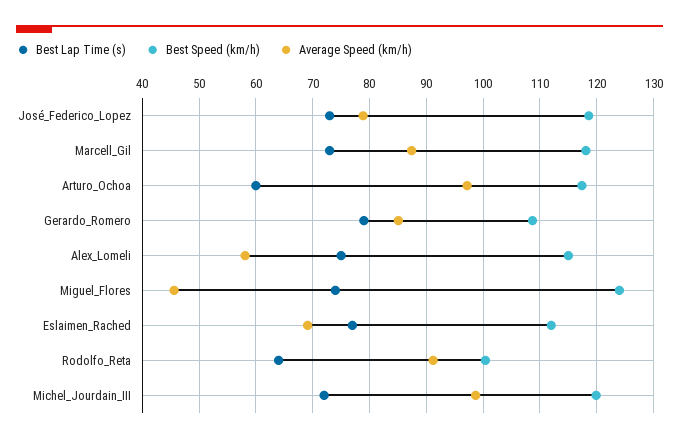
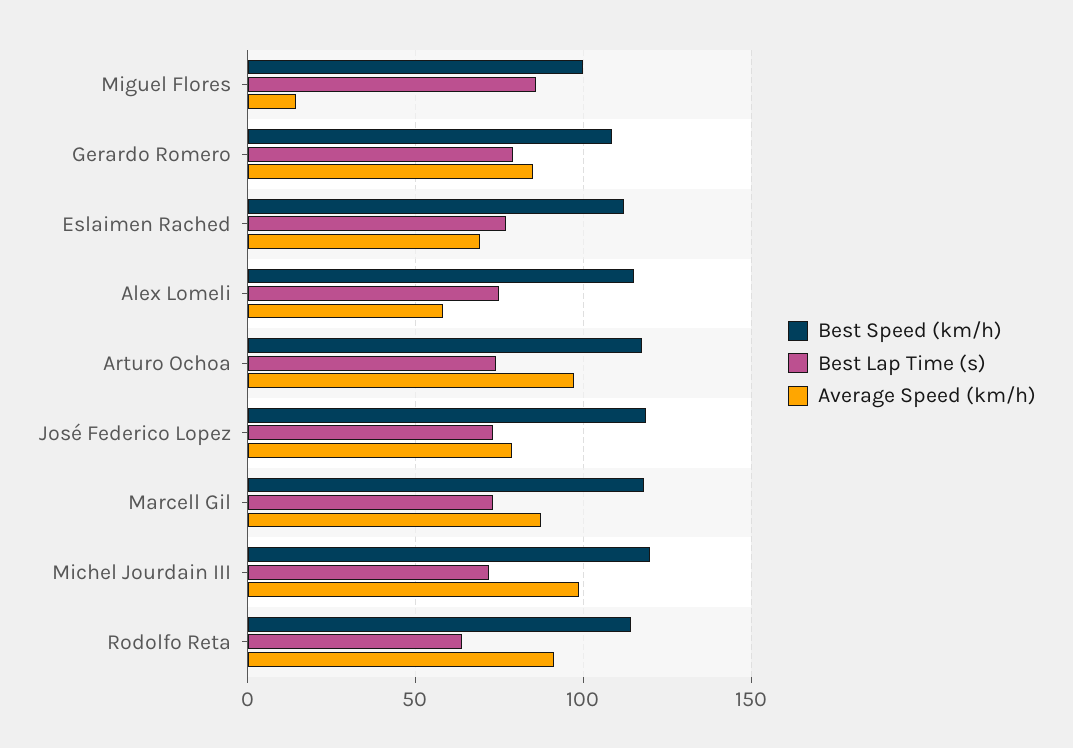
Best Lap Time (s), Arturo_Ochoa: 60 -> 75
Best Lap Time (s), Miguel_Flores: 74 -> 85
Best Speed (km/h), Miguel_Flores: 124 -> 100
Average Speed (km/h), Miguel_Flores: 46 -> 15
Best Speed (km/h), Rodolfo_Reta: 100 -> 115

